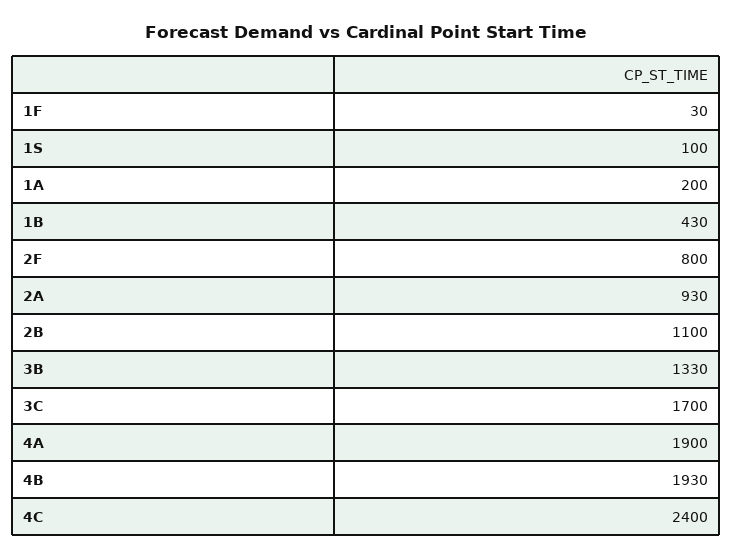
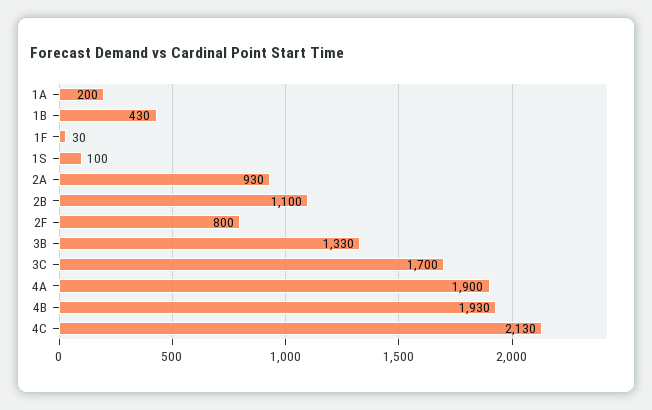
4C: 2400 -> 2130

